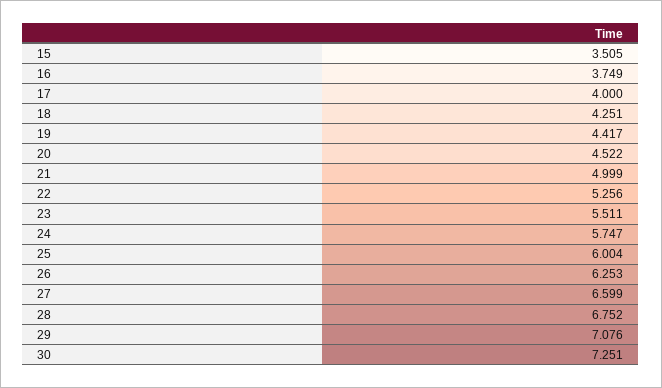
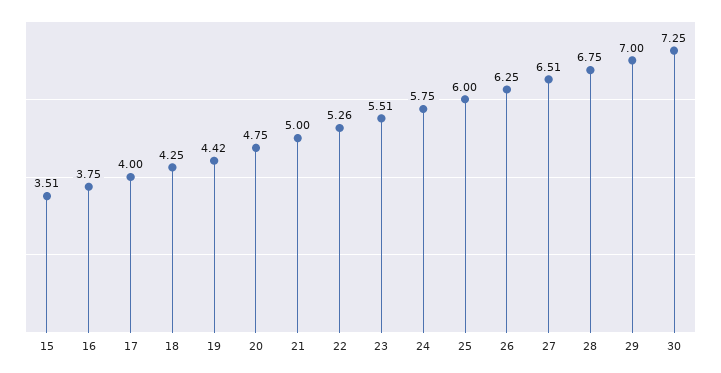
20: 4.522 -> 4.75
27: 6.599 -> 6.51
29: 7.076 -> 7

